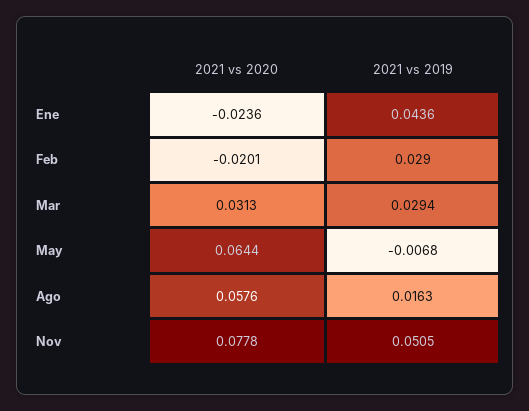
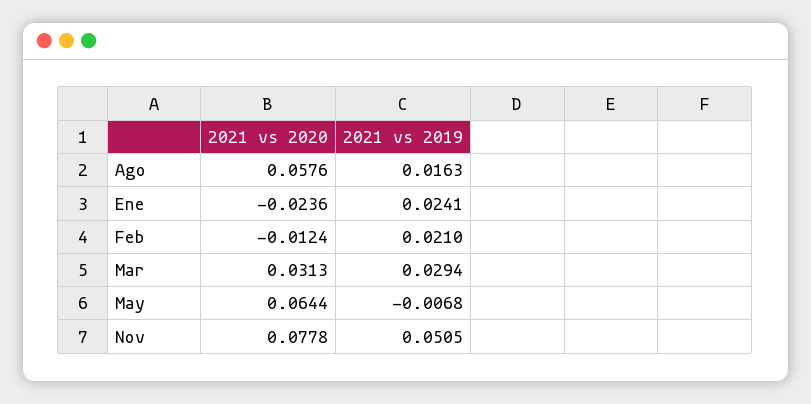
2021 vs 2019, Ene: 0.0436 -> 0.0241
2021 vs 2020, Feb: -0.0201 -> -0.0124
2021 vs 2019, Feb: 0.029 -> 0.021

